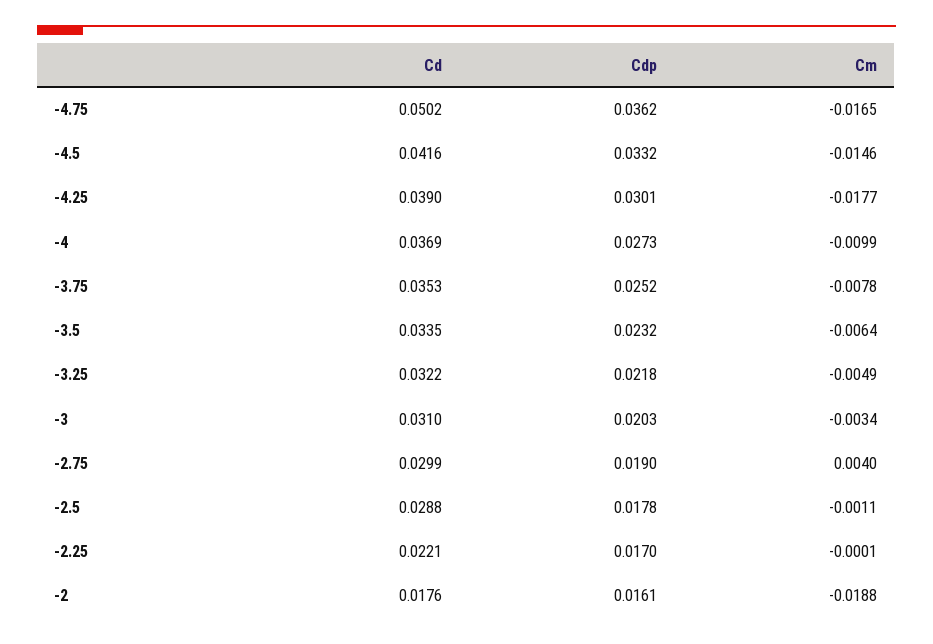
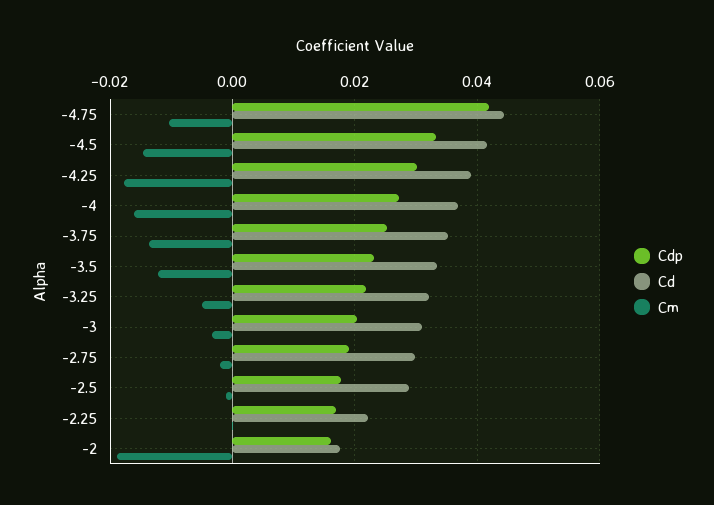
Cd, -4.75: 0.0502 -> 0.044
Cdp, -4.75: 0.0362 -> 0.042
Cm, -4.75: -0.0165 -> -0.01
Cm, -4: -0.0099 -> -0.016
Cm, -3.75: -0.0078 -> -0.014
Cm, -3.5: -0.0064 -> -0.012
Cm, -2.75: 0.004 -> -0.002

